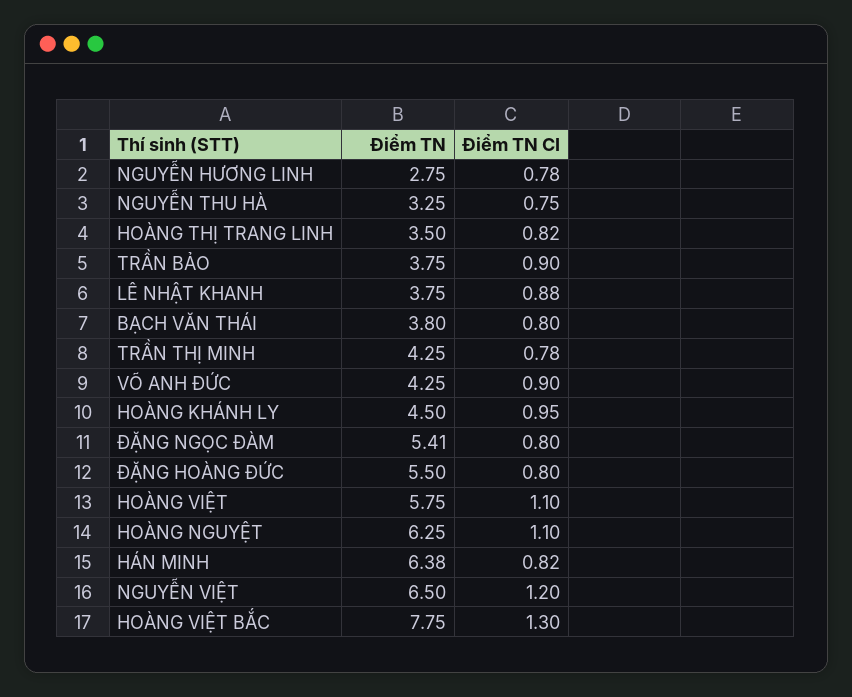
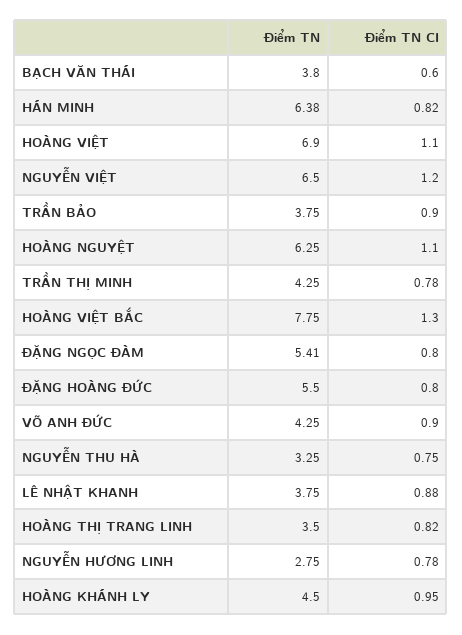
Điểm TN CI, BẠCH VĂN THÁI: 0.8 -> 0.6
Điểm TN, HOÀNG VIỆT: 5.75 -> 6.9

